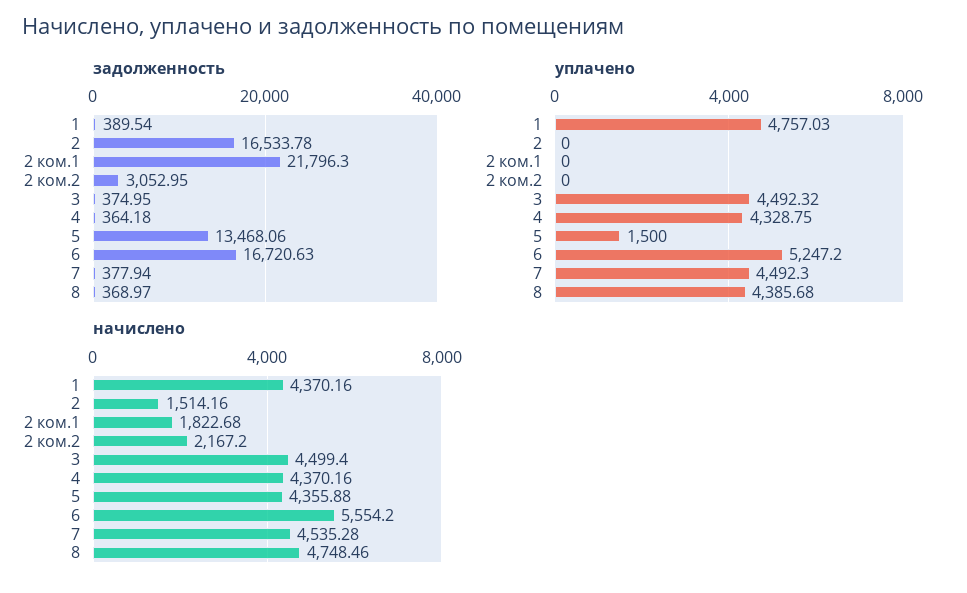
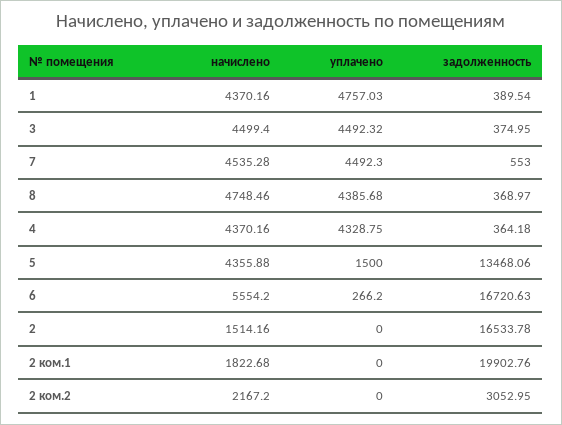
задолженность, 2 ком.1: 21796.3 -> 19902.76
задолженность, 7: 377.94 -> 553
уплачено, 6: 5247.2 -> 266.2

